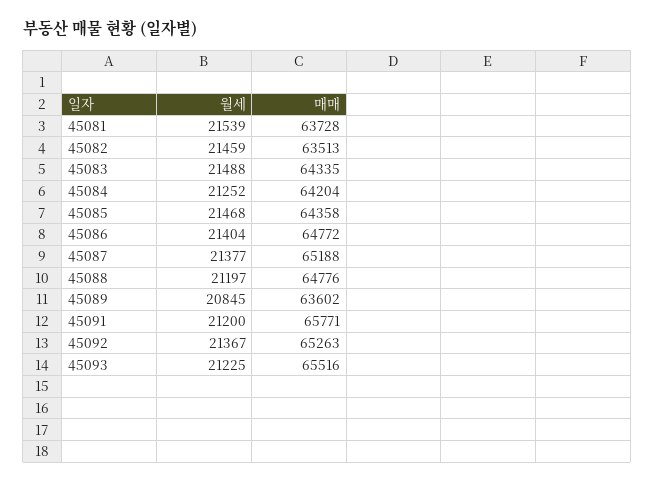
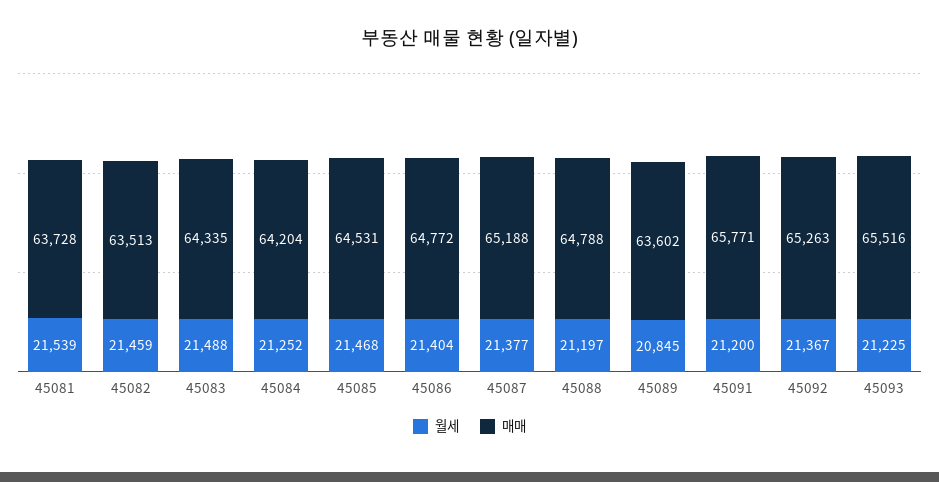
매매, 45085: 64358 -> 64531
매매, 45088: 64776 -> 64788

